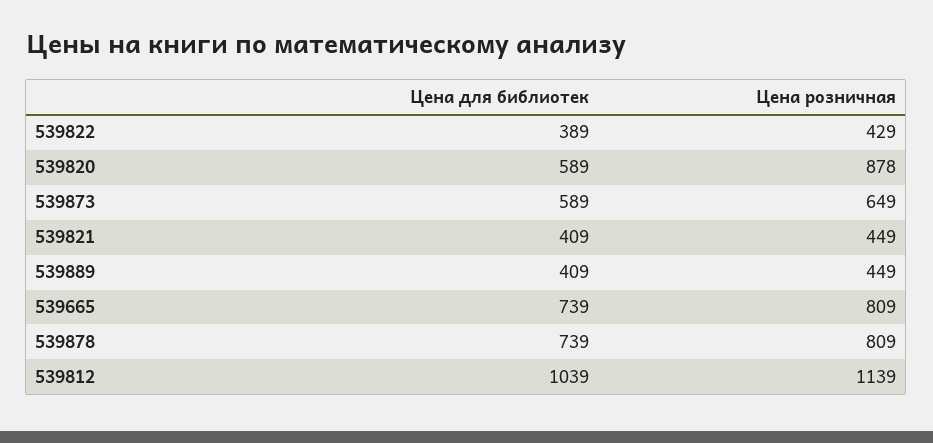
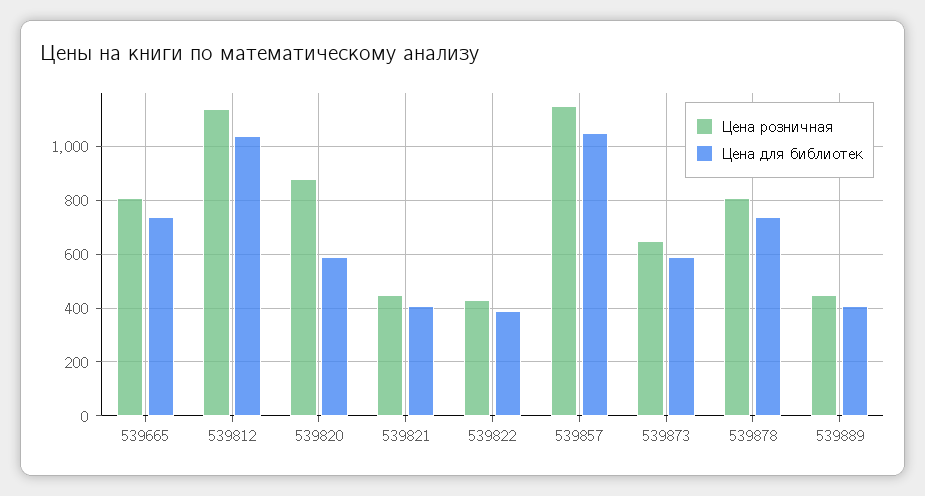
Цена розничная, 539857: none -> 1150
Цена для библиотек, 539857: none -> 1050

